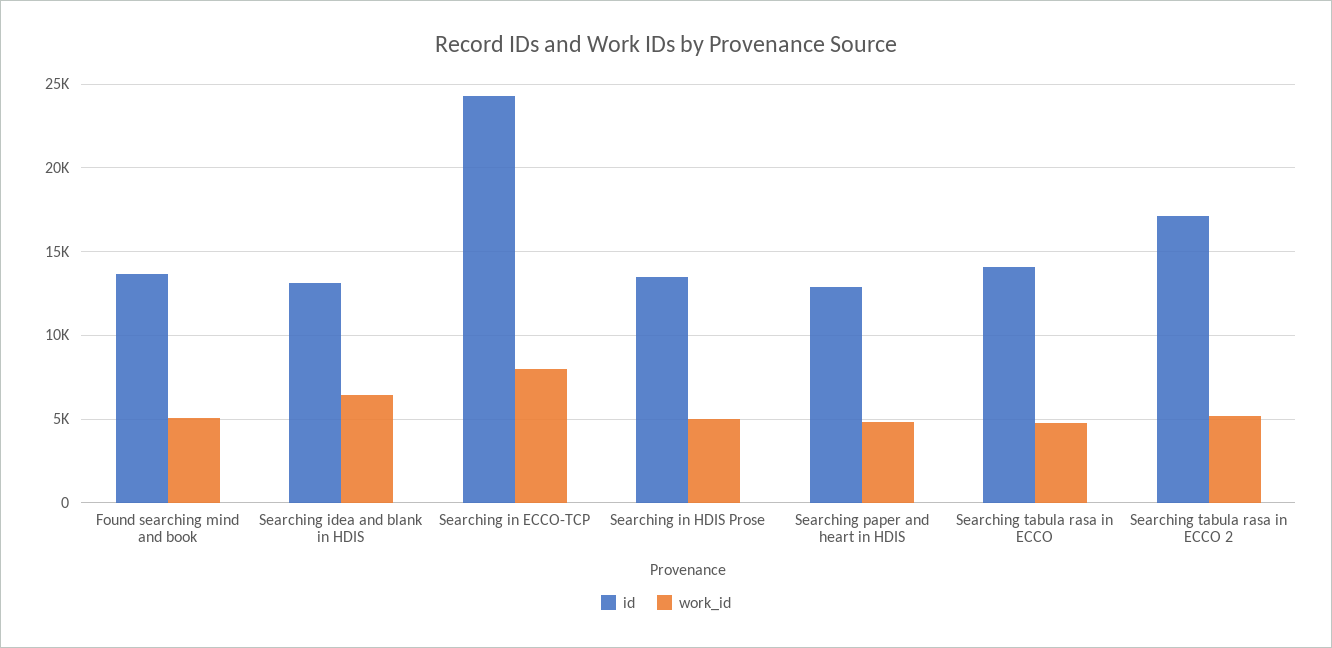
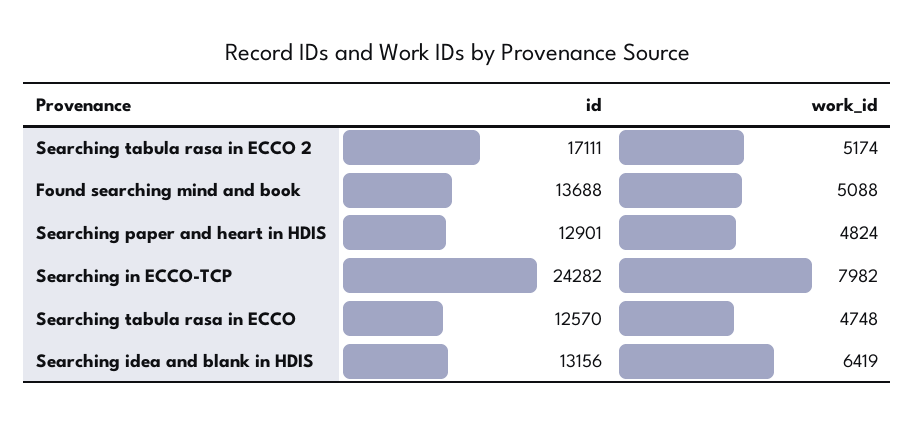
id, Searching in HDIS Prose: 13500 -> none
work_id, Searching in HDIS Prose: 5000 -> none
id, Searching tabula rasa in ECCO: 14000 -> 12570

